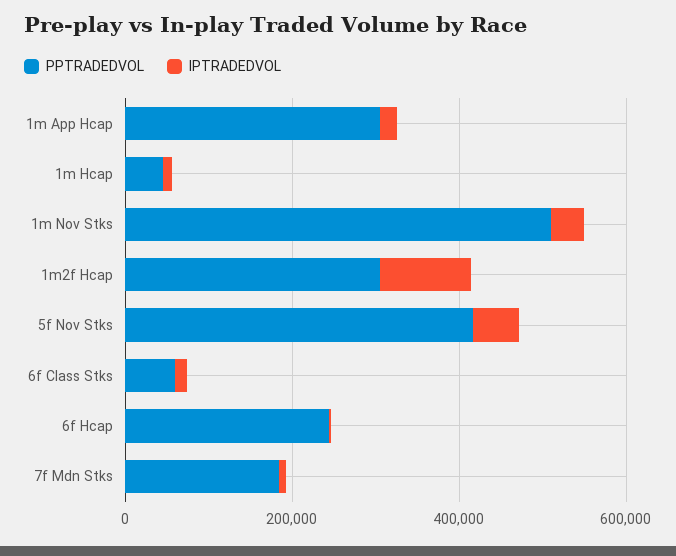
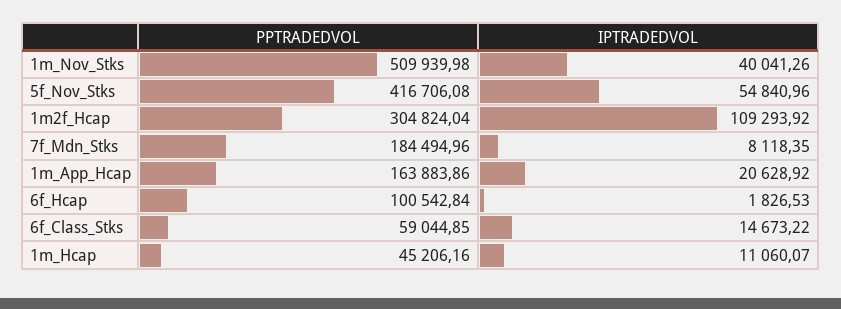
PPTRADEDVOL, 1m App Hcap: 300000 -> 163883.86
PPTRADEDVOL, 6f Hcap: 250000 -> 100542.84

